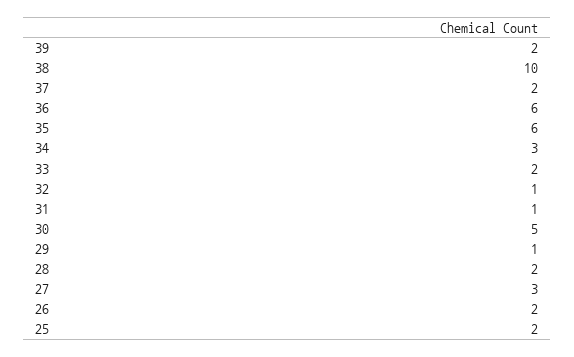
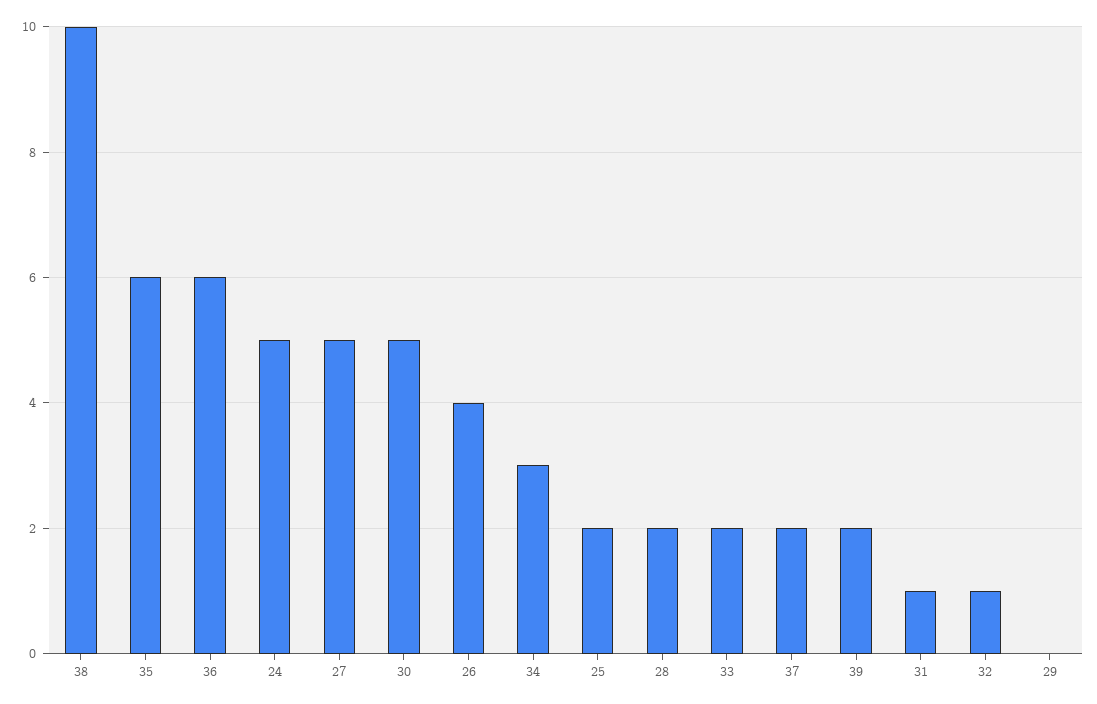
29: 1 -> 0
27: 3 -> 5
26: 2 -> 4
24: none -> 5

